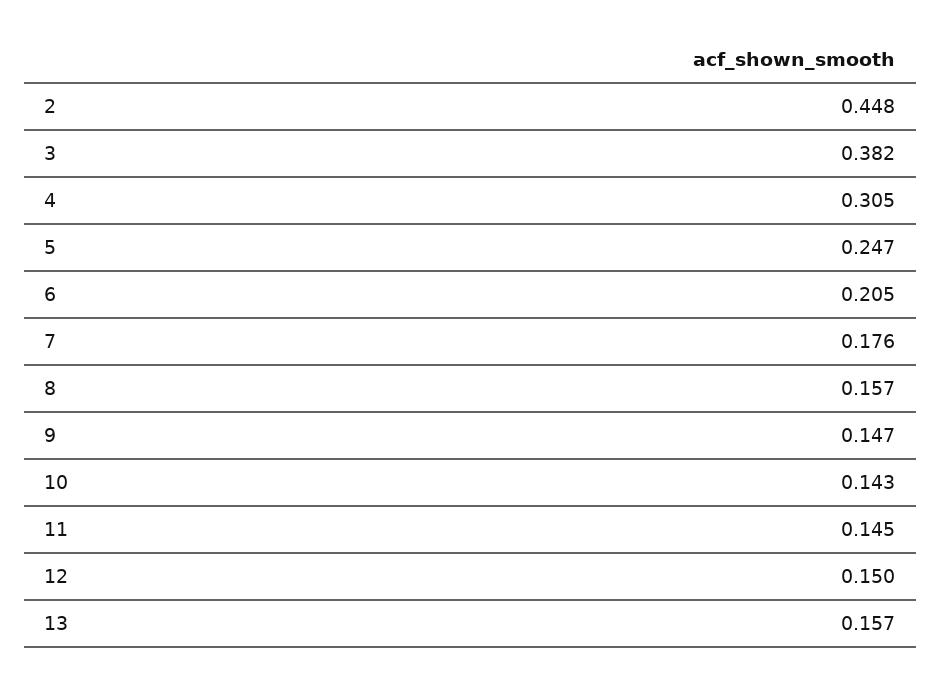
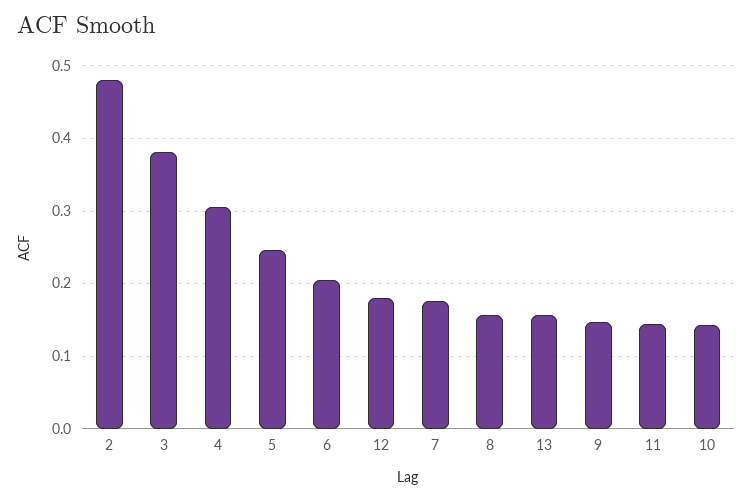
2: 0.448 -> 0.48
12: 0.15 -> 0.18

